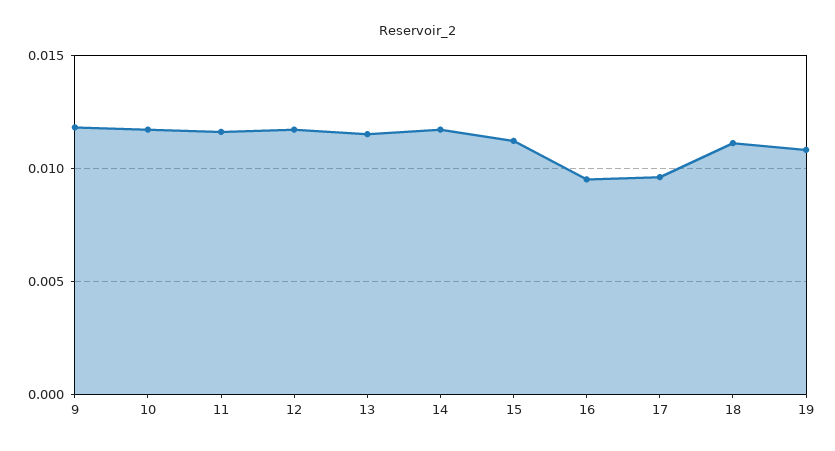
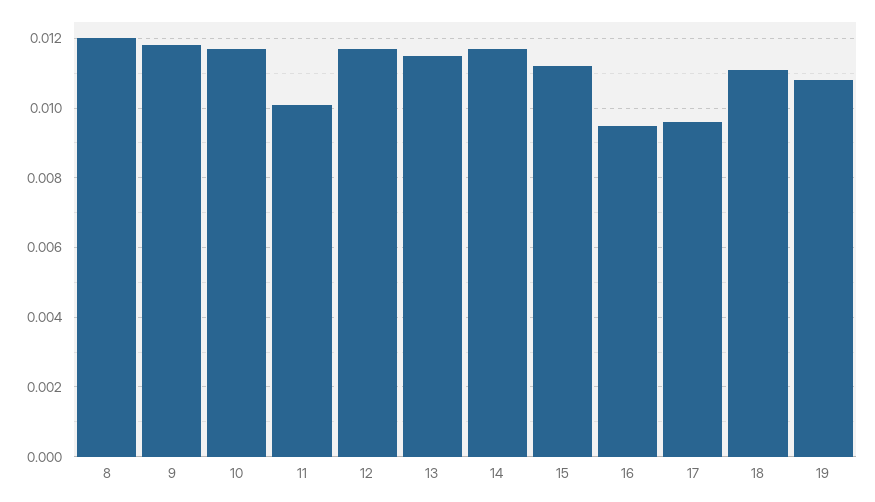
11: 0.0115 -> 0.01
8: none -> 0.012

